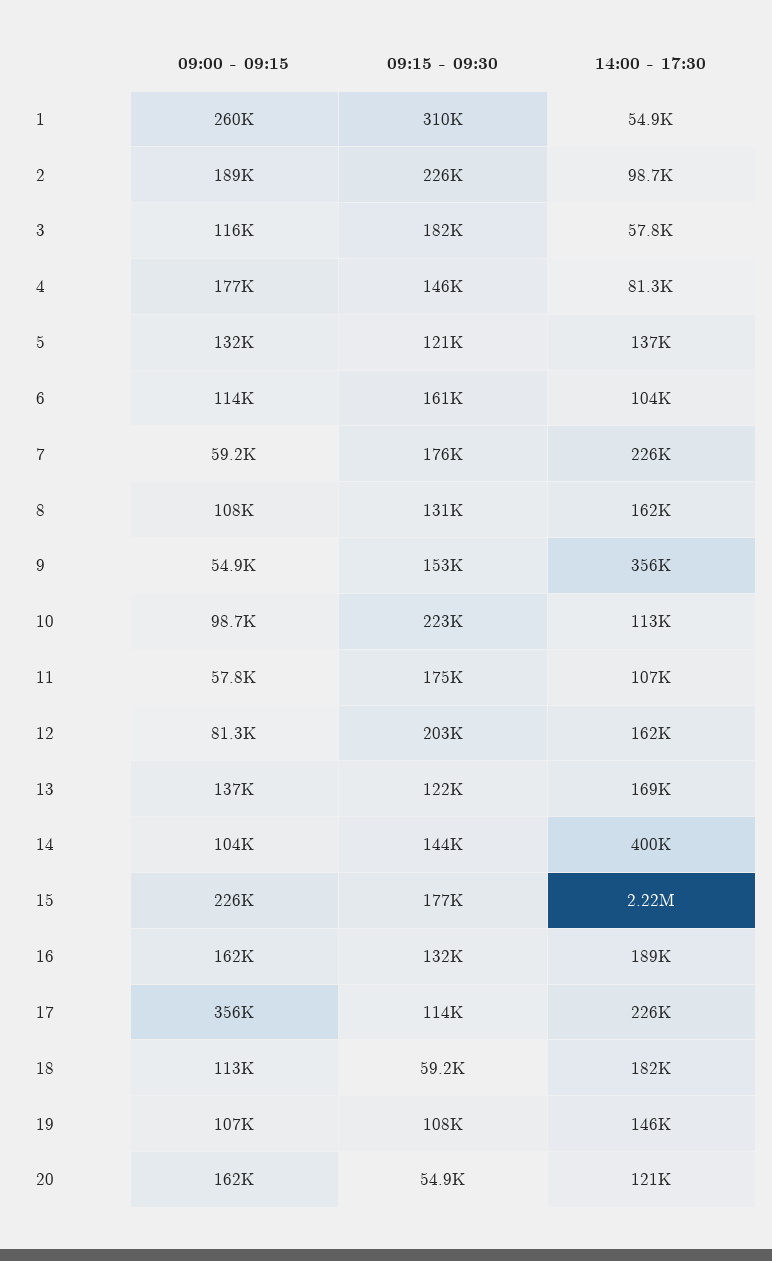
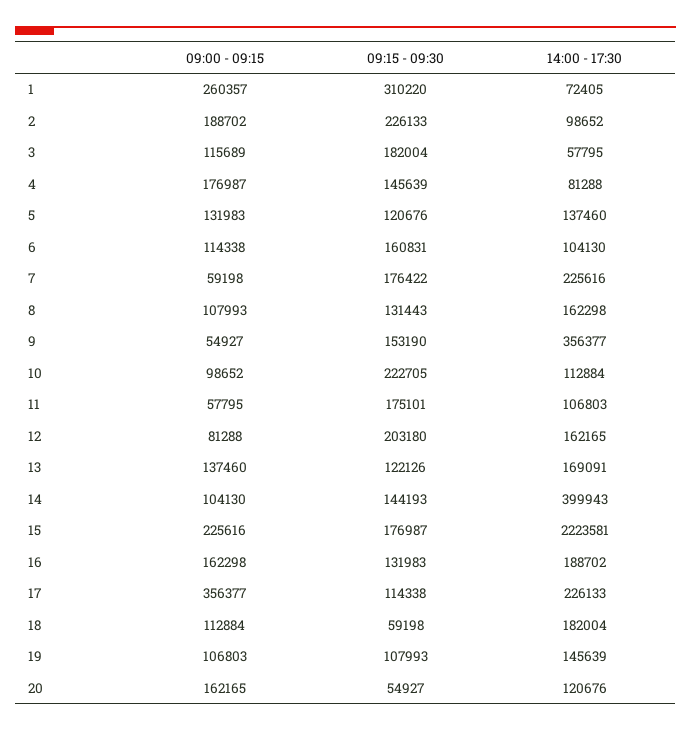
14:00 - 17:30, 1: 54900 -> 72405

